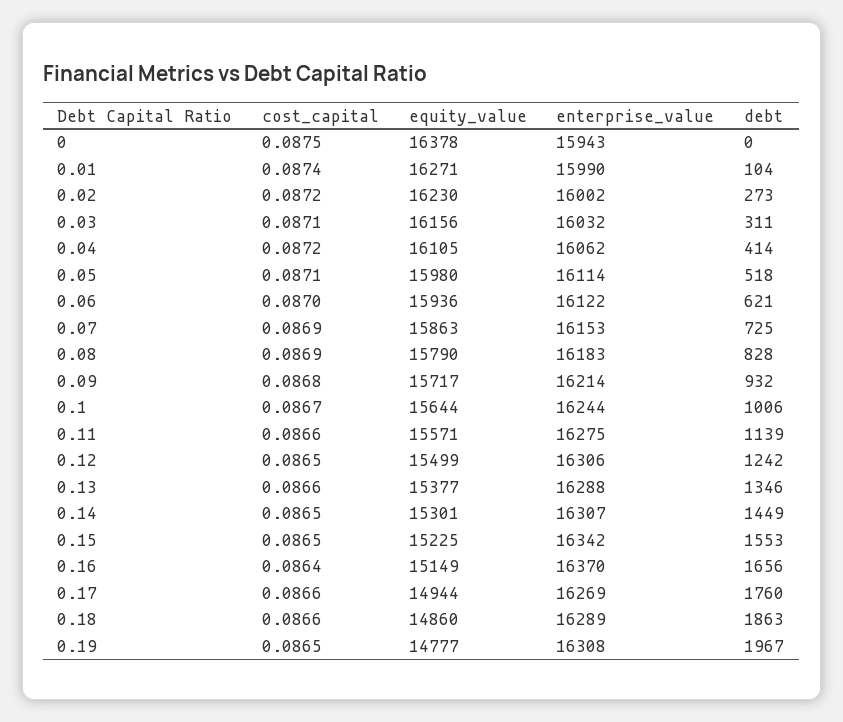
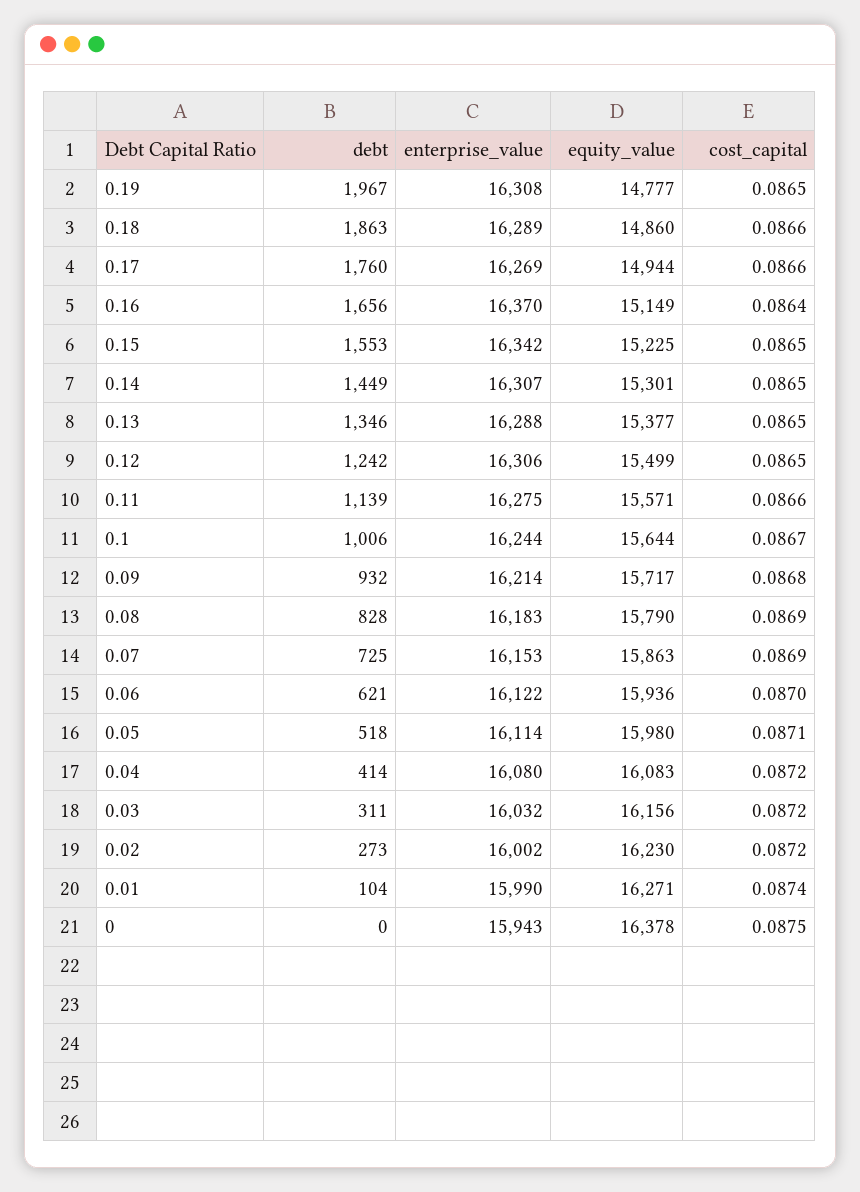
cost_capital, 0.03: 0.0871 -> 0.0872
equity_value, 0.04: 16105 -> 16083
enterprise_value, 0.04: 16062 -> 16080
cost_capital, 0.13: 0.0866 -> 0.0865

